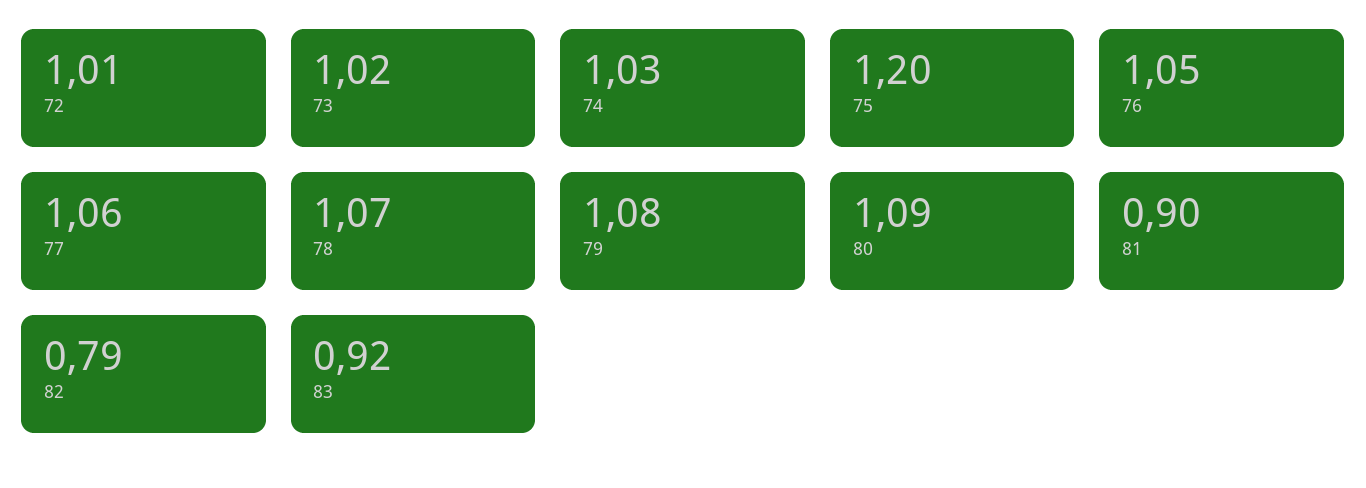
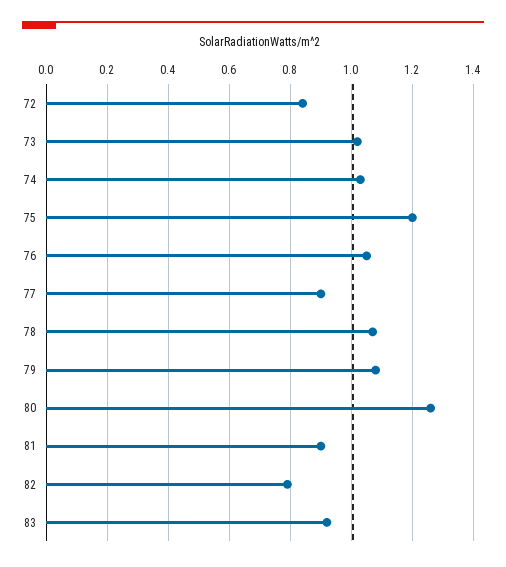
72: 1.01 -> 0.85
77: 1.06 -> 0.9
80: 1.09 -> 1.25

